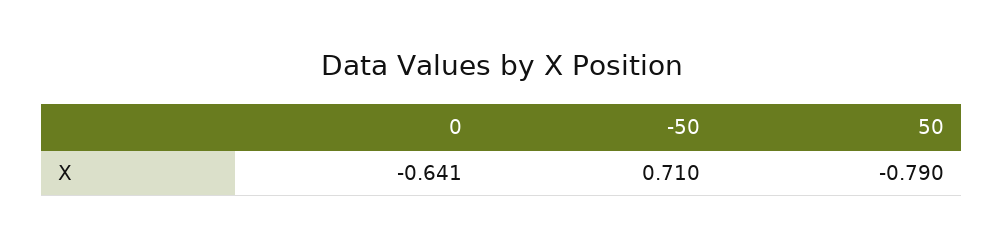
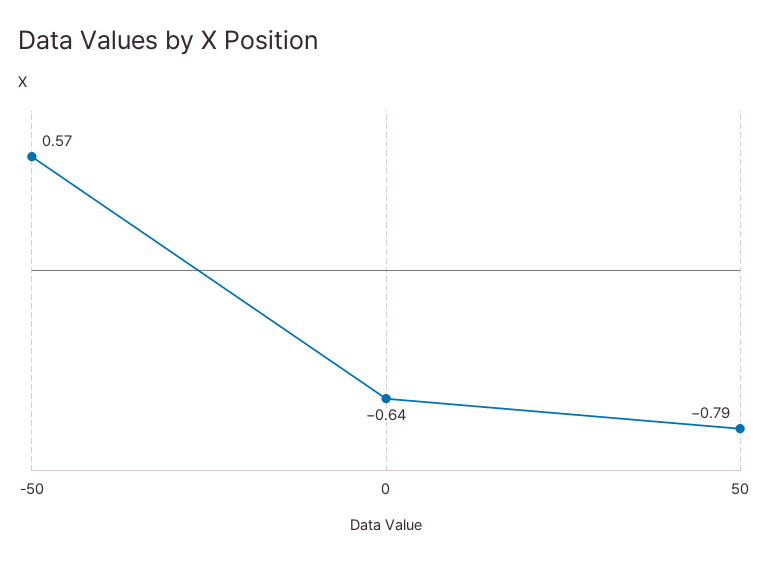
-50: 0.71 -> 0.57

